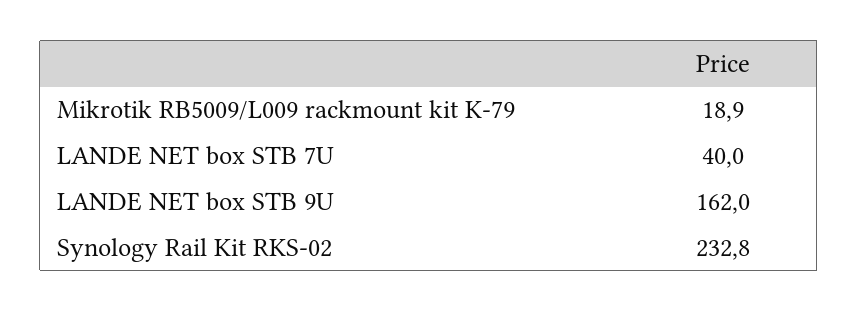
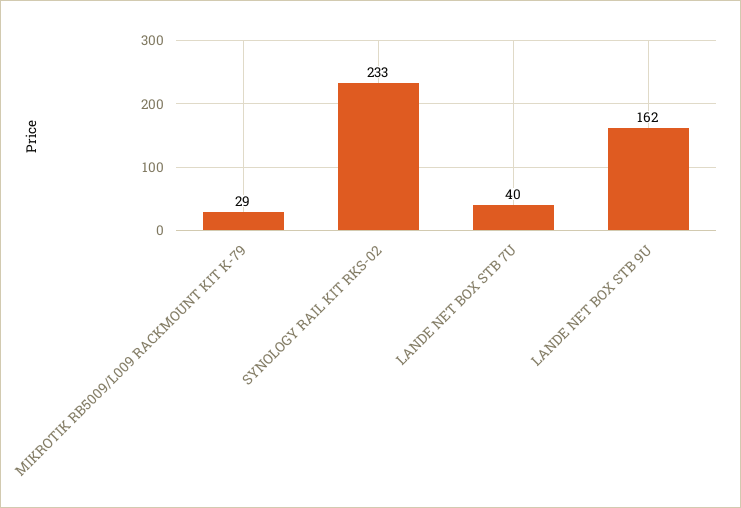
Mikrotik RB5009/L009 rackmount kit K-79: 18.9 -> 29

